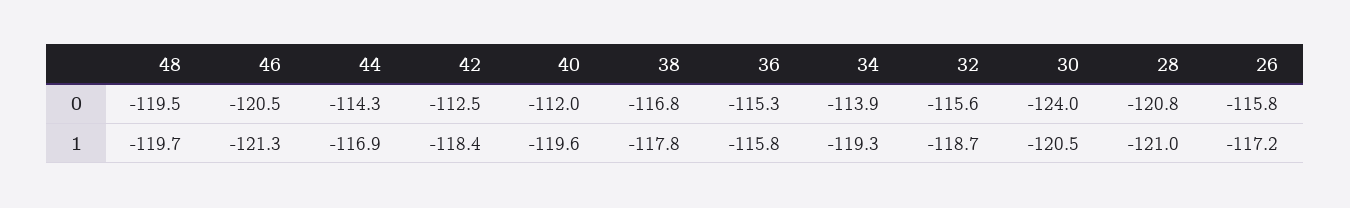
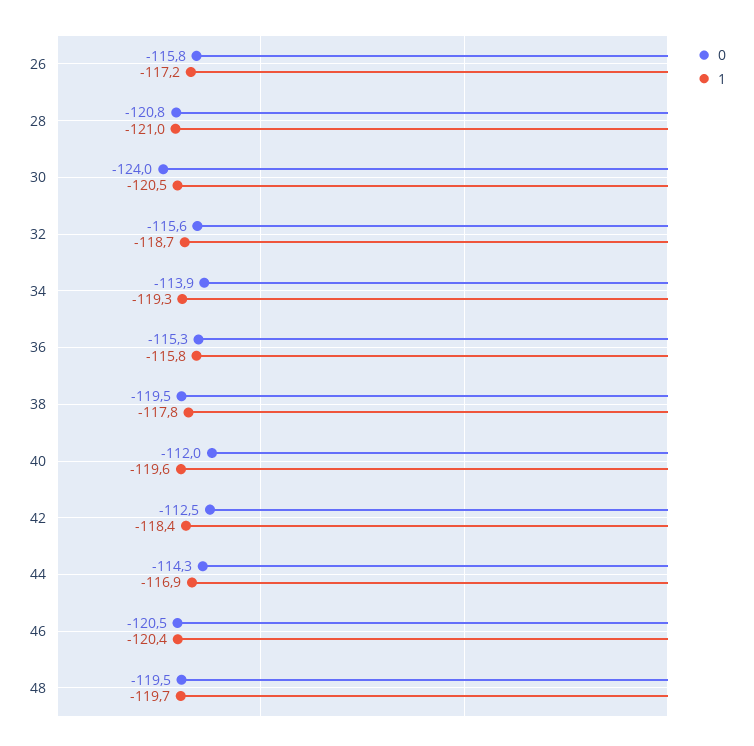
0, 38: -116.8 -> -119.5
1, 46: -121.3 -> -120.4

